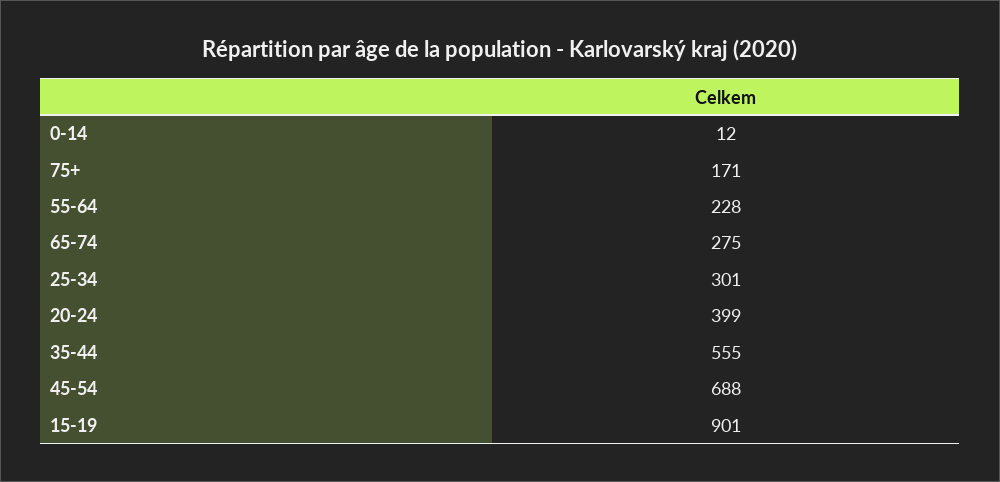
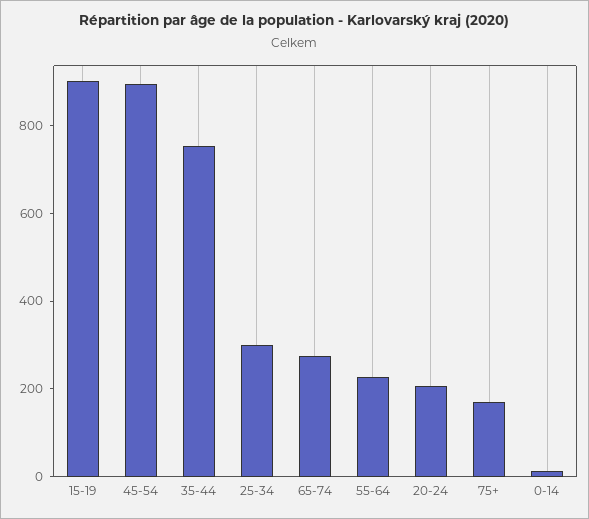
20-24: 399 -> 200
35-44: 555 -> 750
45-54: 688 -> 900

